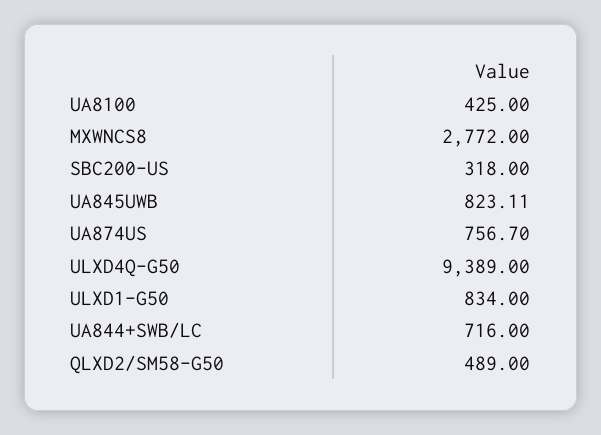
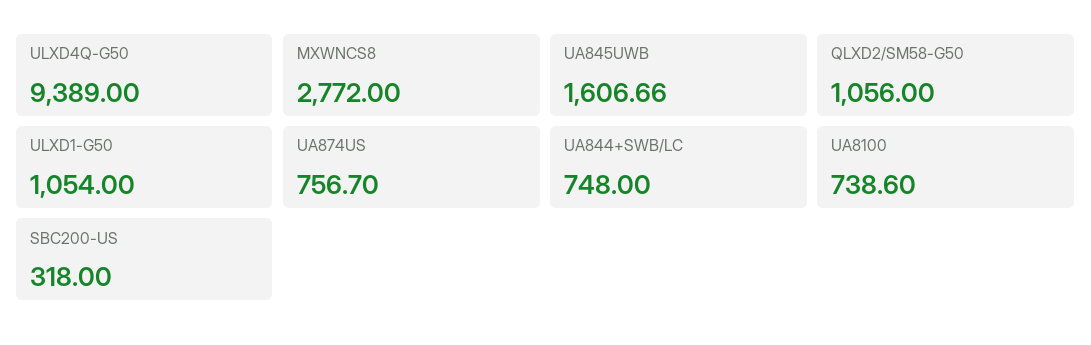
UA8100: 425 -> 738.6
UA845UWB: 823.11 -> 1606.66
ULXD1-G50: 834 -> 1054
UA844+SWB/LC: 716 -> 748
QLXD2/SM58-G50: 489 -> 1056

